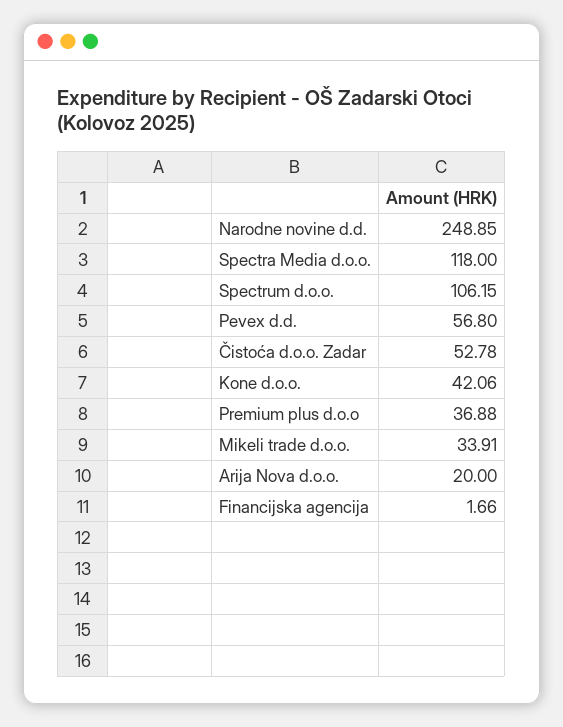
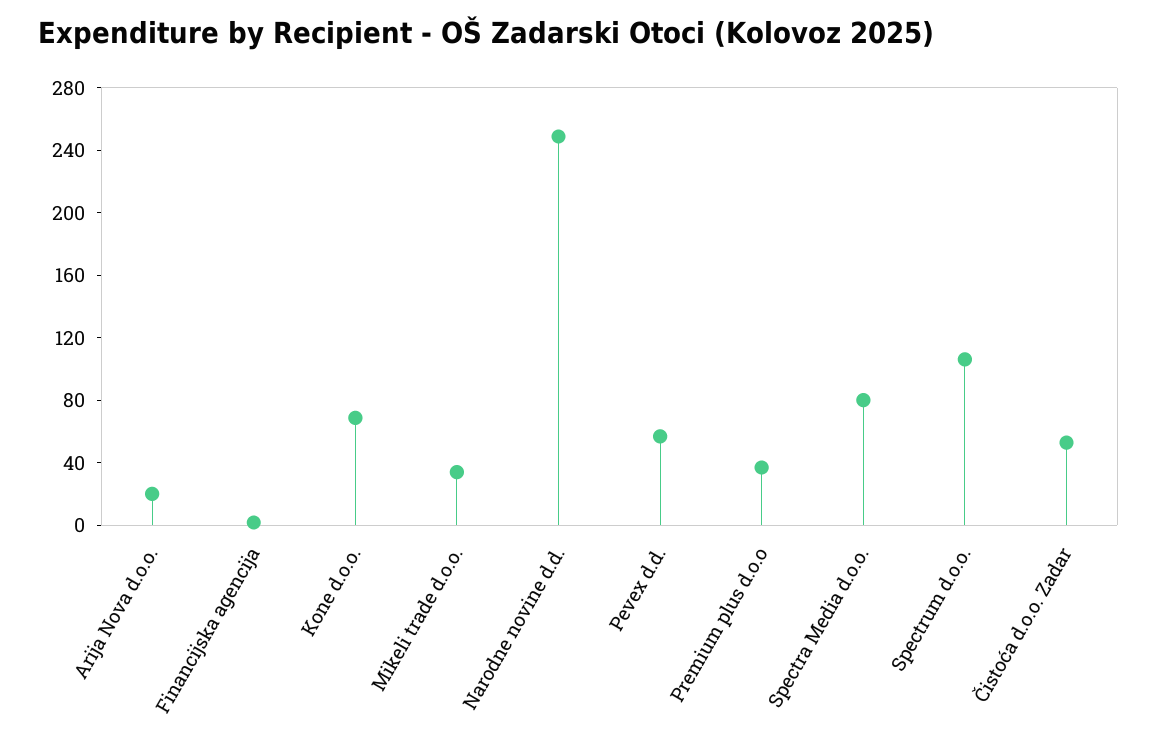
Spectra Media d.o.o.: 118 -> 80
Kone d.o.o.: 42.06 -> 70

